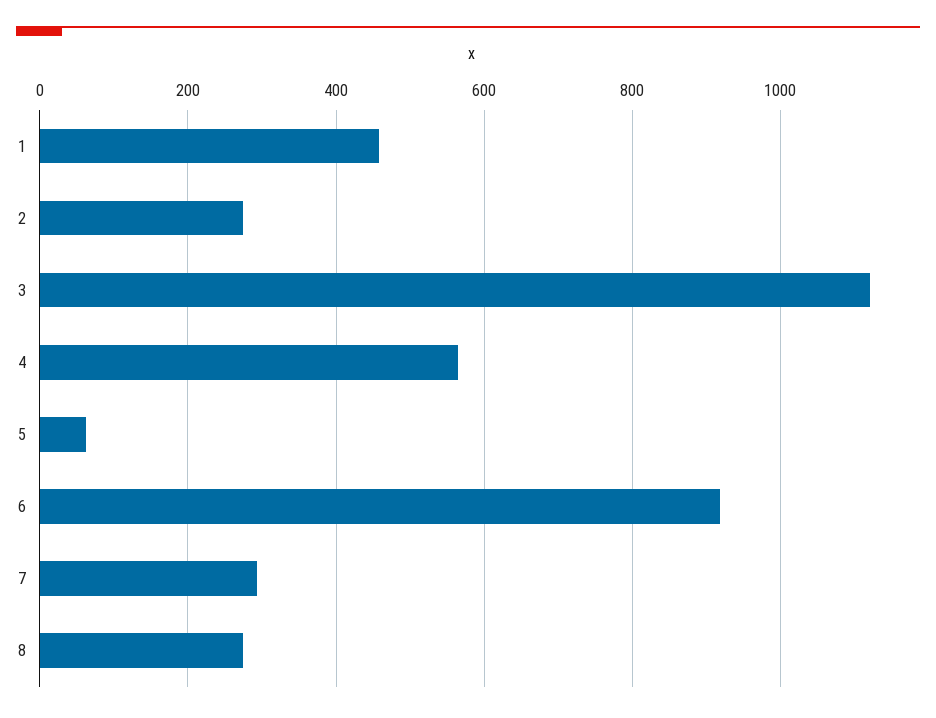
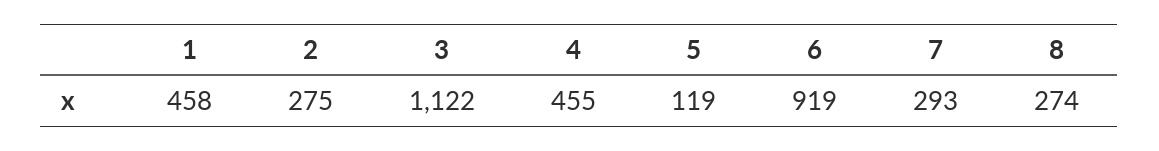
4: 560 -> 455
5: 60 -> 119

